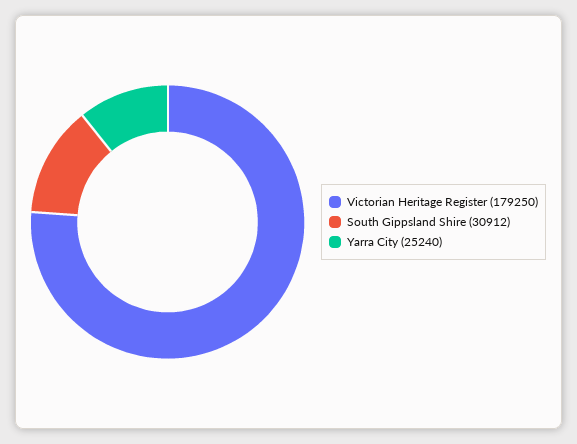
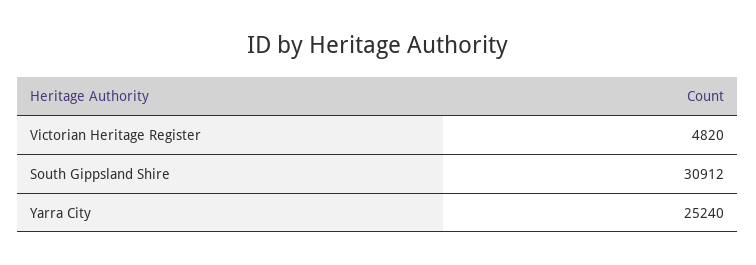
Victorian Heritage Register: 179250 -> 4820

